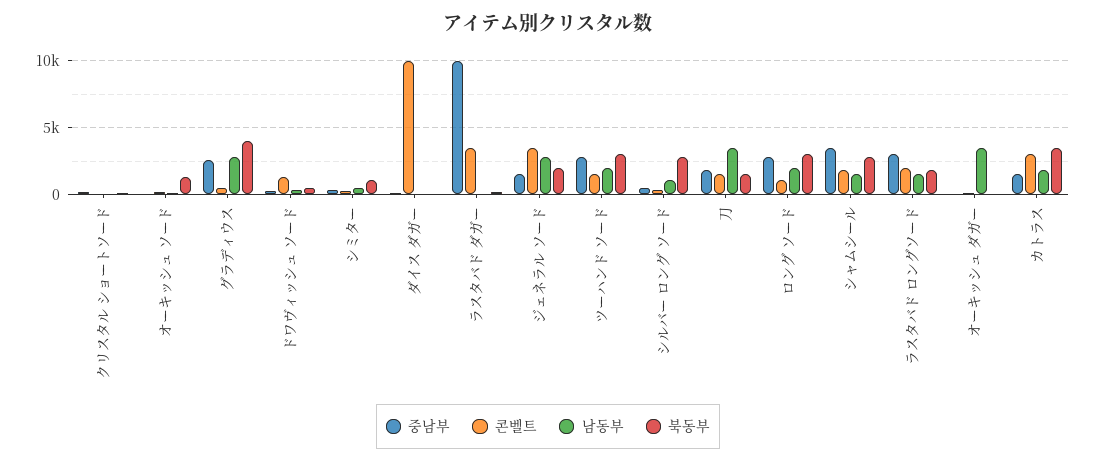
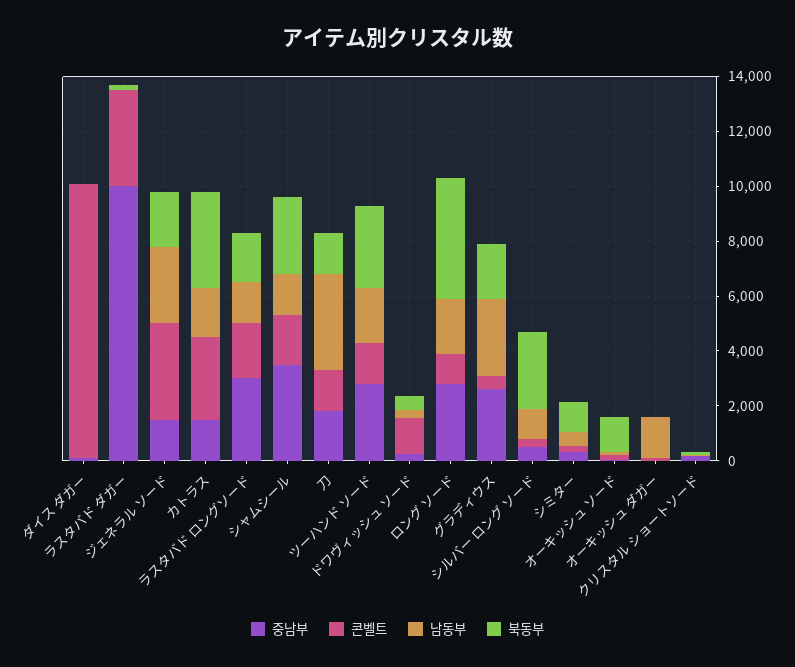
북동부, グラディウス: 4000 -> 2000
북동부, ロング ソード: 3000 -> 4500
남동부, オーキッシュ ダガー: 3500 -> 1500

